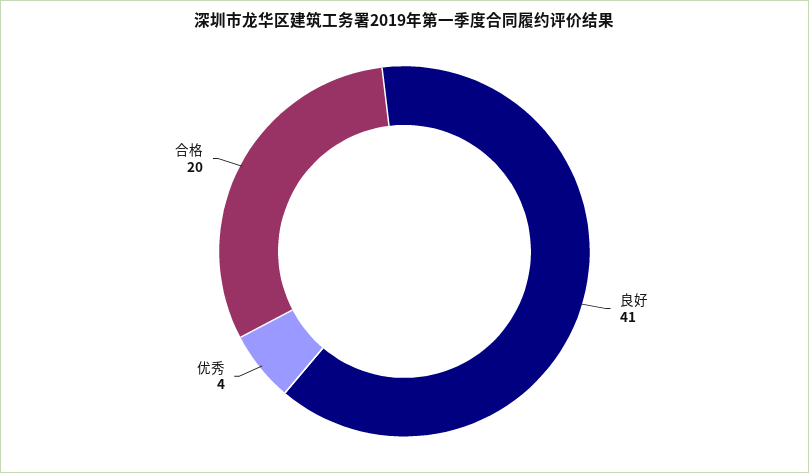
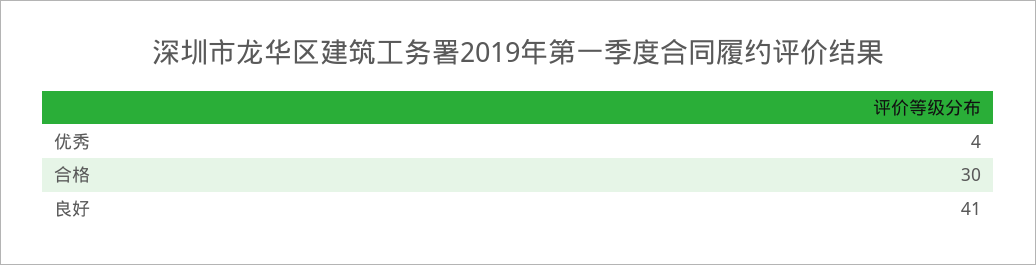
合格: 20 -> 30

